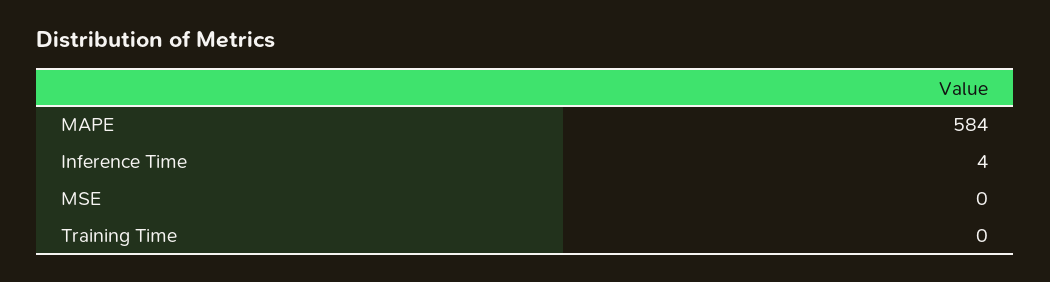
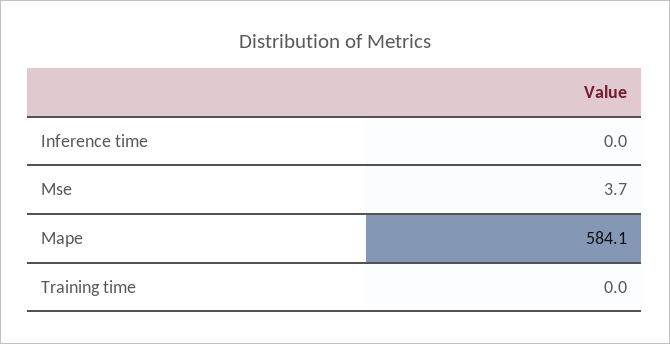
Inference Time: 4 -> 0
MSE: 0 -> 3.7

